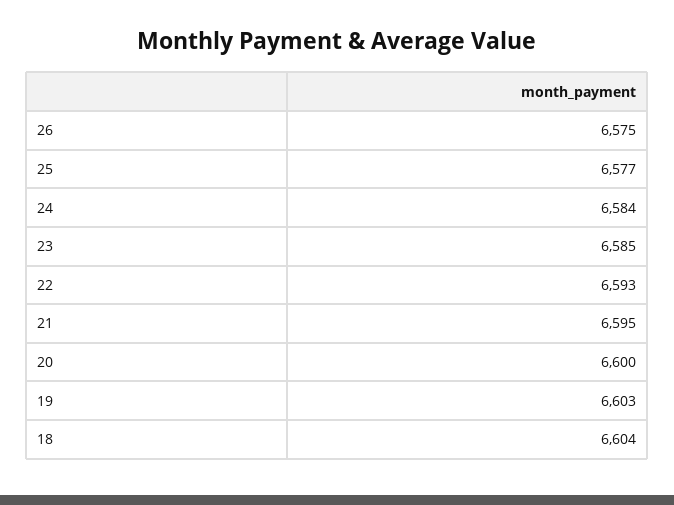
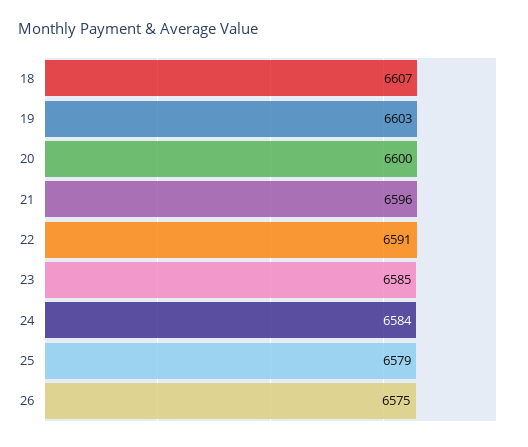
25: 6577 -> 6579
22: 6593 -> 6591
21: 6595 -> 6596
18: 6604 -> 6607

